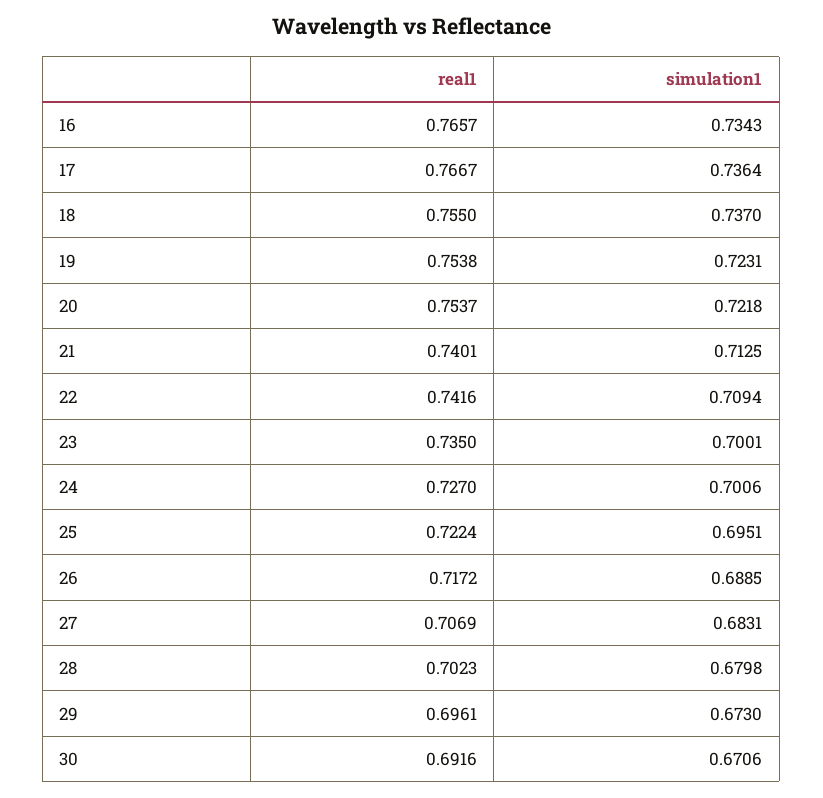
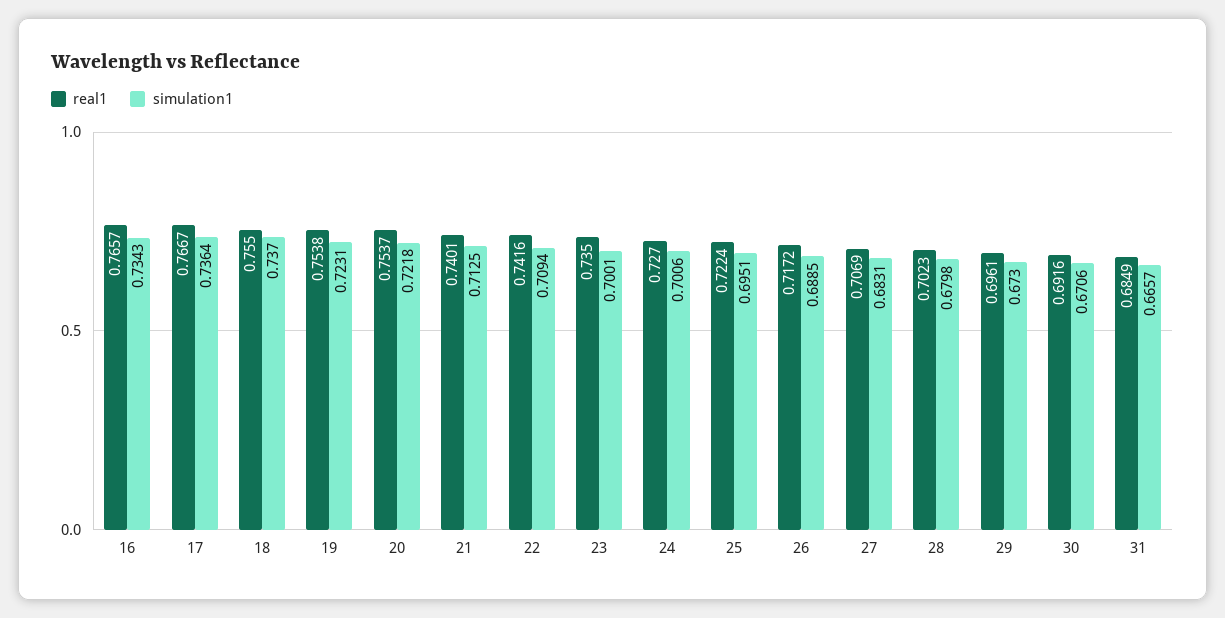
real1, 31: none -> 0.6849
simulation1, 31: none -> 0.6657

